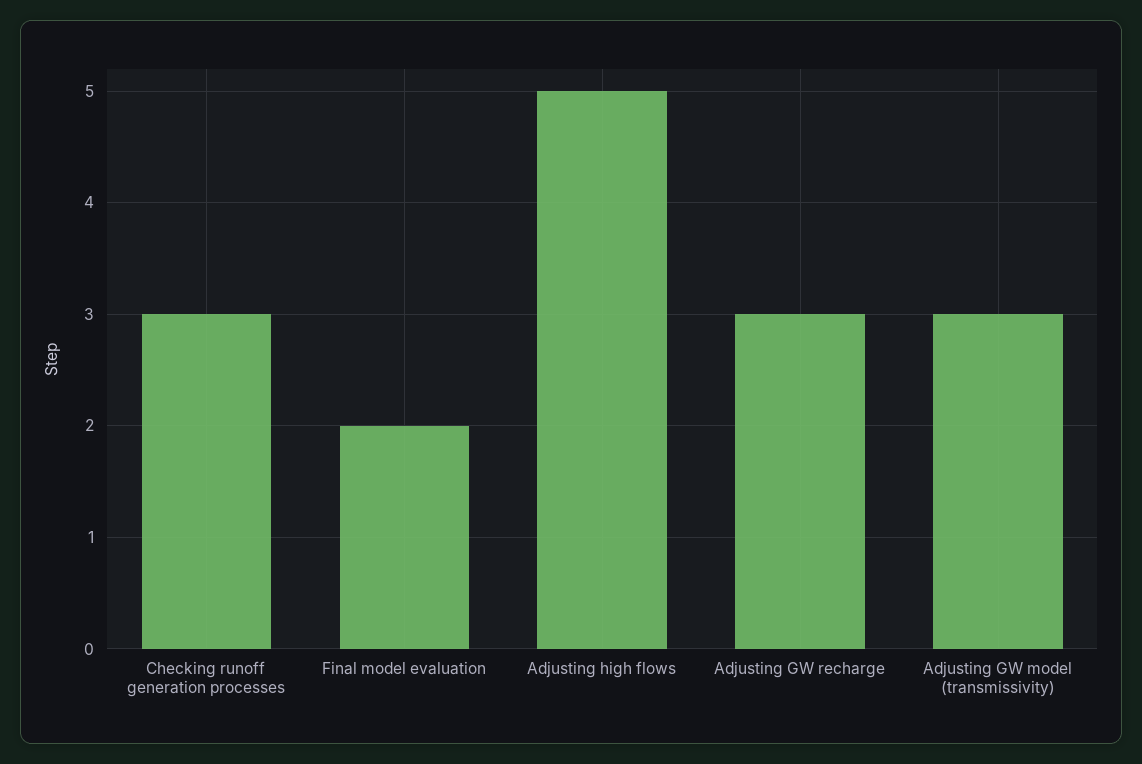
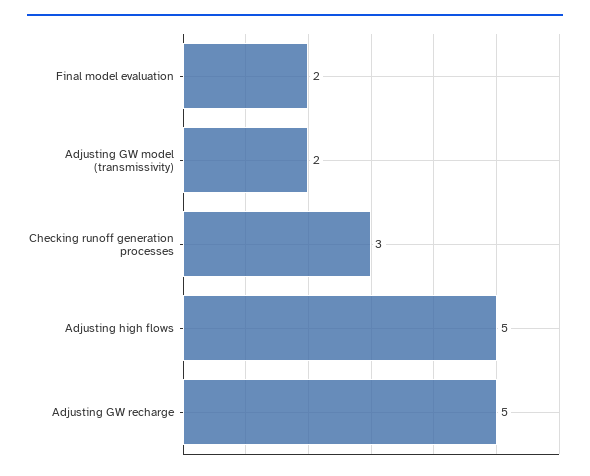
Adjusting GW recharge: 3 -> 5
Adjusting GW model (transmissivity): 3 -> 2

